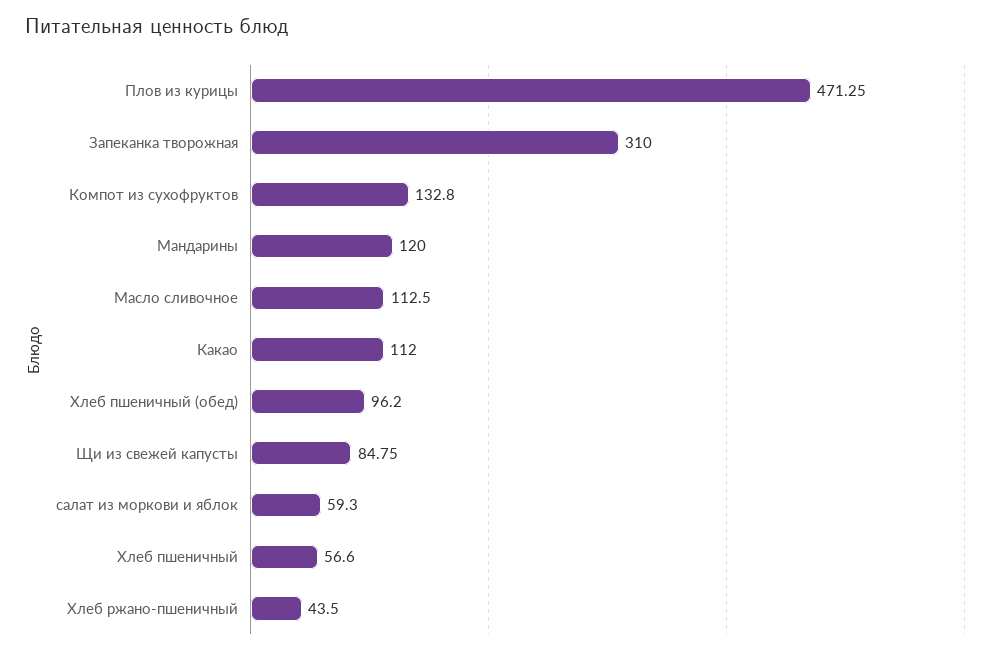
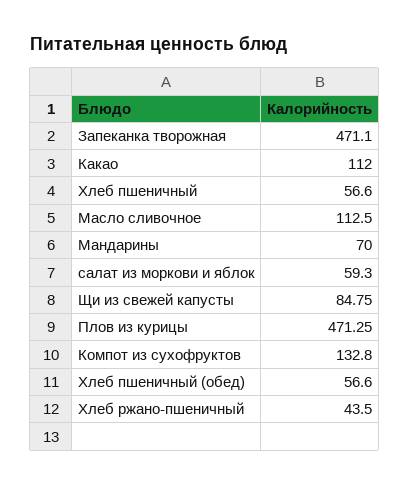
Запеканка творожная: 310 -> 471.1
Мандарины: 120 -> 70
Хлеб пшеничный (обед): 96.2 -> 56.6

